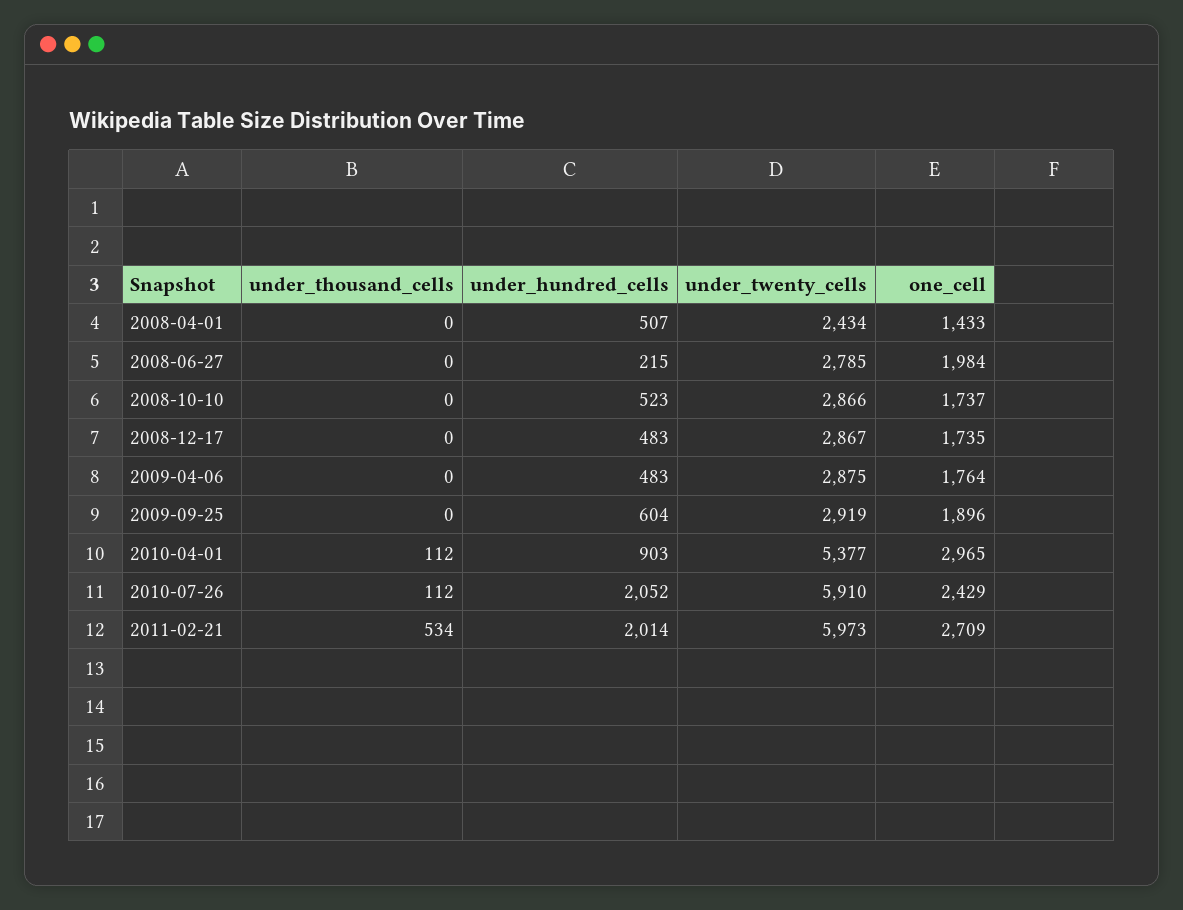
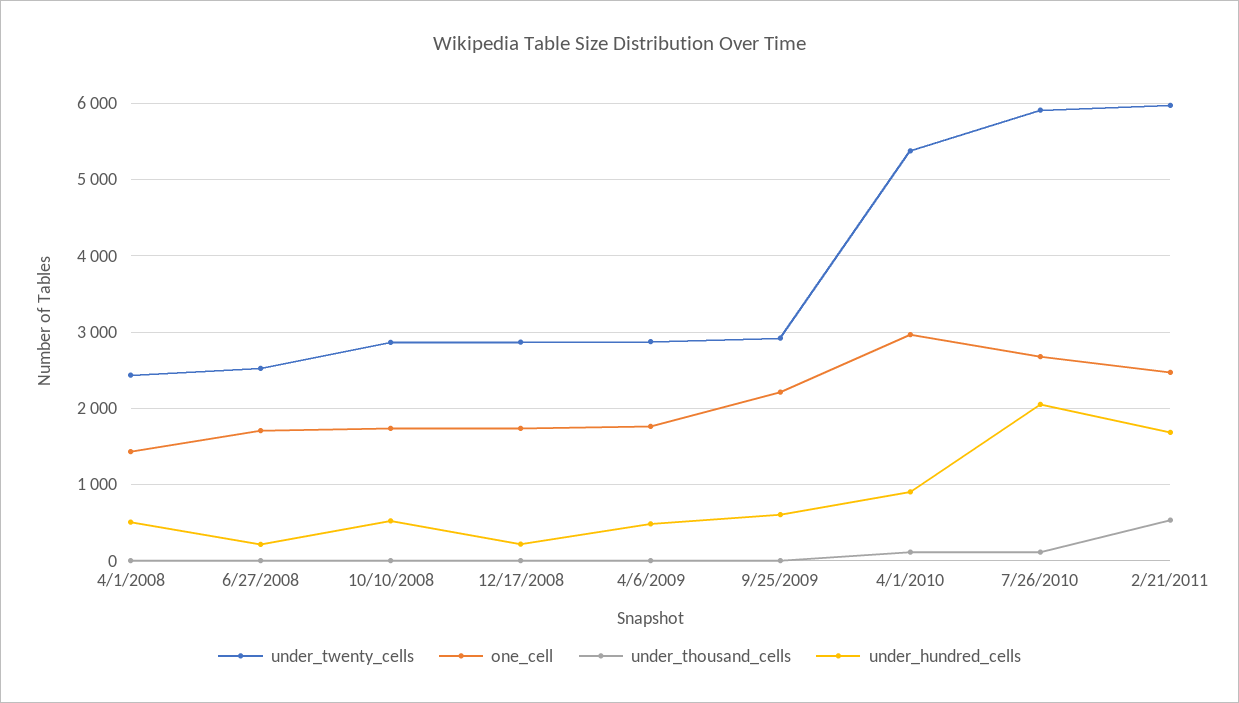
under_twenty_cells, 2008-06-27: 2785 -> 2500
one_cell, 2008-06-27: 1984 -> 1700
under_hundred_cells, 2008-12-17: 483 -> 200
one_cell, 2009-09-25: 1896 -> 2200
one_cell, 2010-07-26: 2429 -> 2700
under_hundred_cells, 2011-02-21: 2014 -> 1700
one_cell, 2011-02-21: 2709 -> 2500

